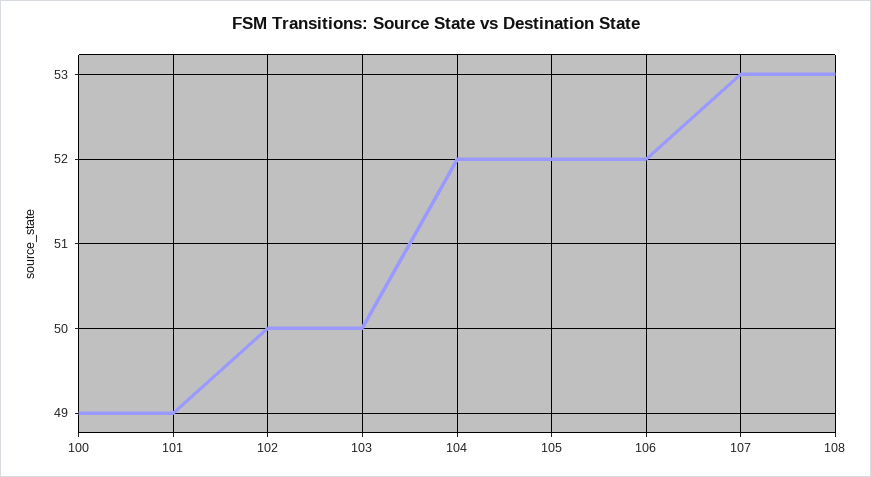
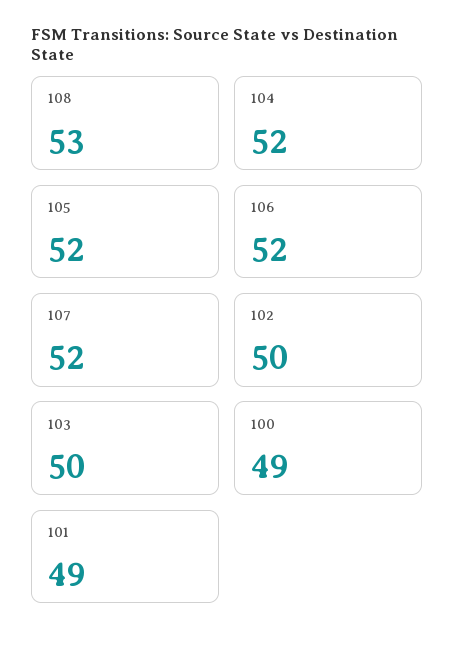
107: 53 -> 52

